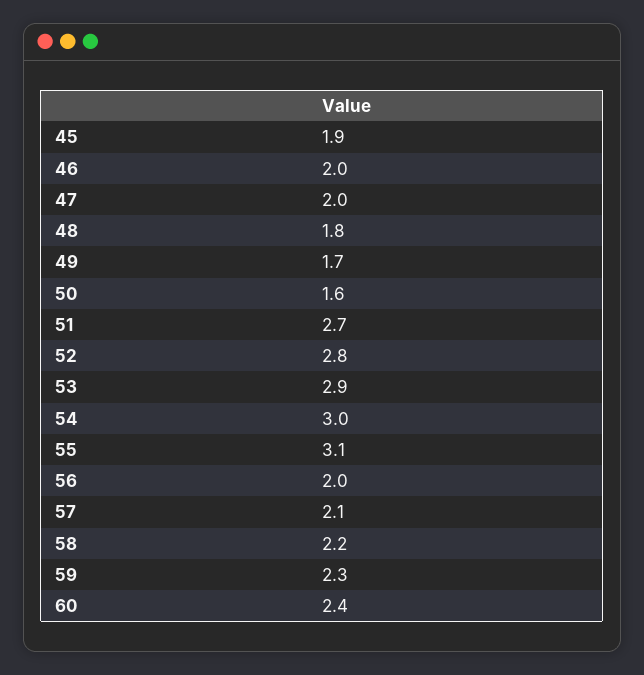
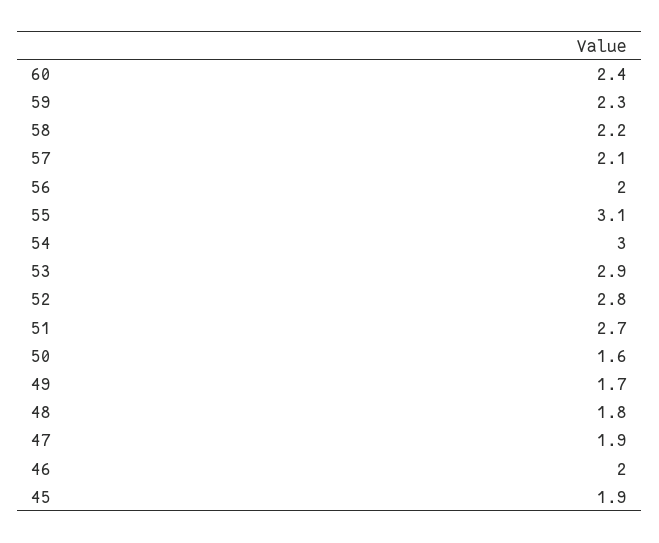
47: 2 -> 1.9

